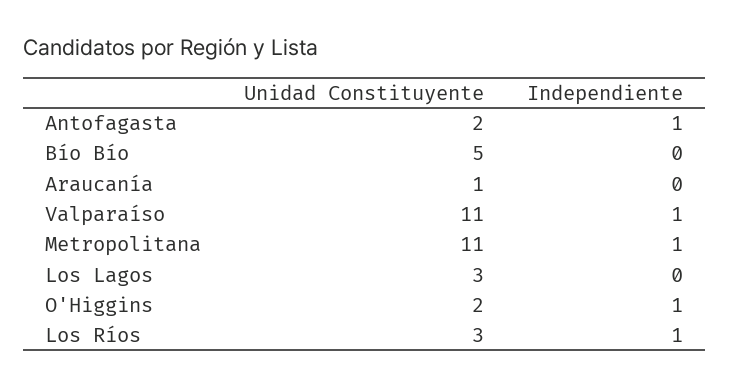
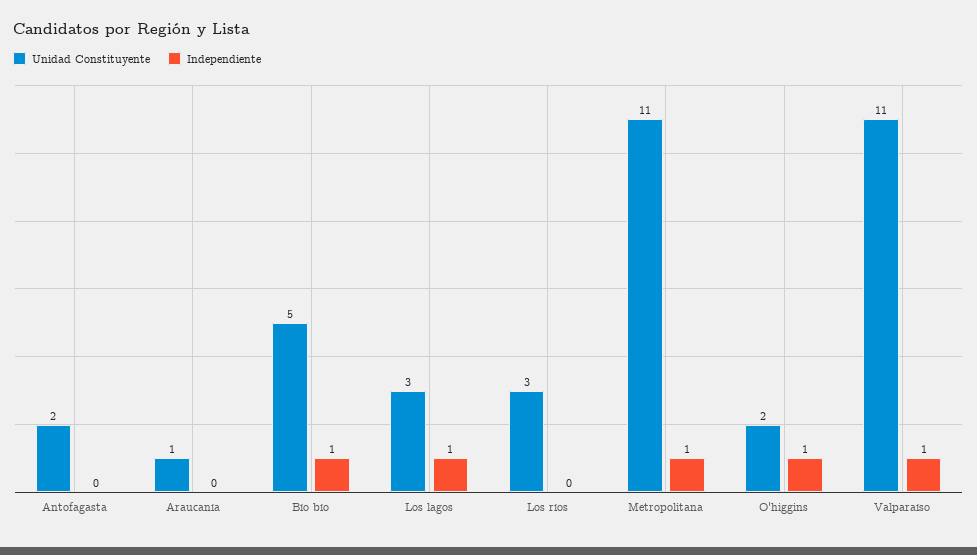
Independiente, Antofagasta: 1 -> 0
Independiente, Bío Bío: 0 -> 1
Independiente, Los Lagos: 0 -> 1
Independiente, Los Ríos: 1 -> 0

